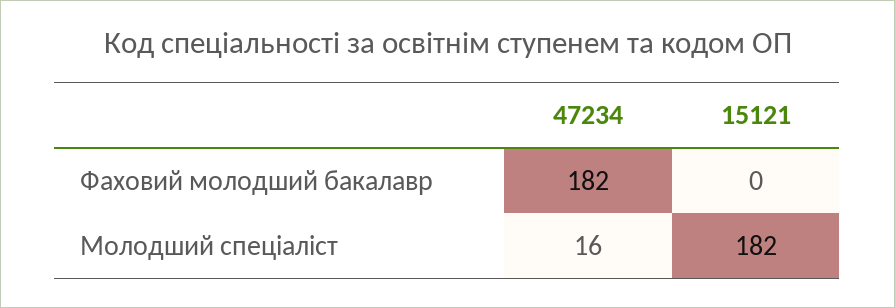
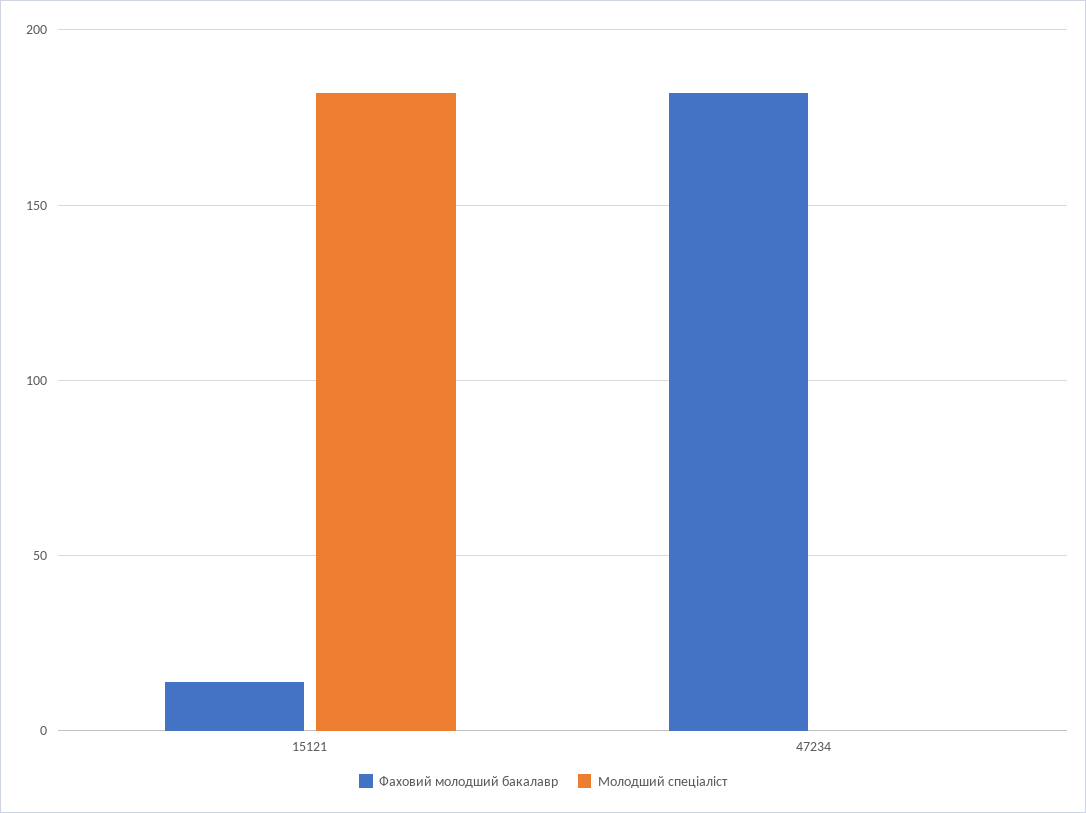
Фаховий молодший бакалавр, 15121: 0 -> 15
Молодший спеціаліст, 47234: 16 -> 0

